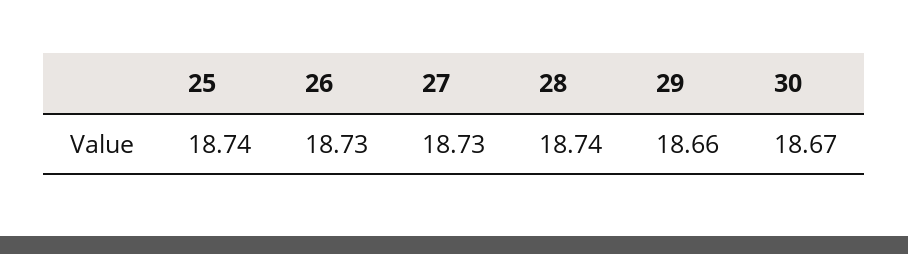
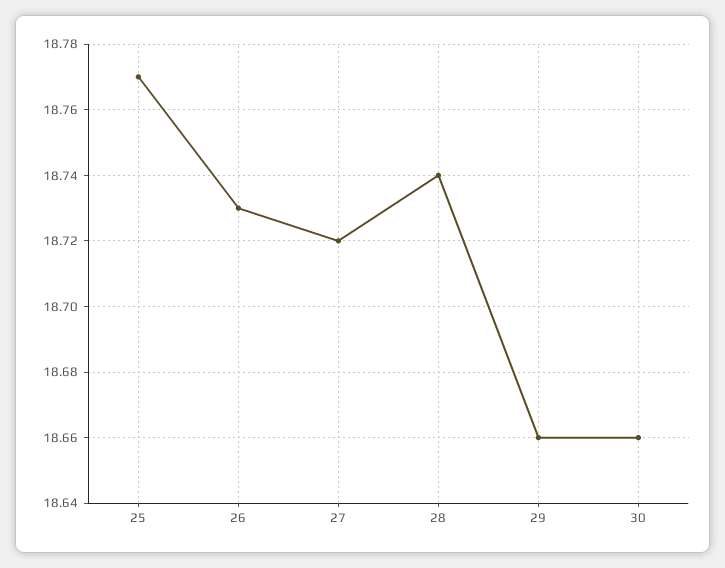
25: 18.74 -> 18.77
27: 18.73 -> 18.72
30: 18.67 -> 18.66

